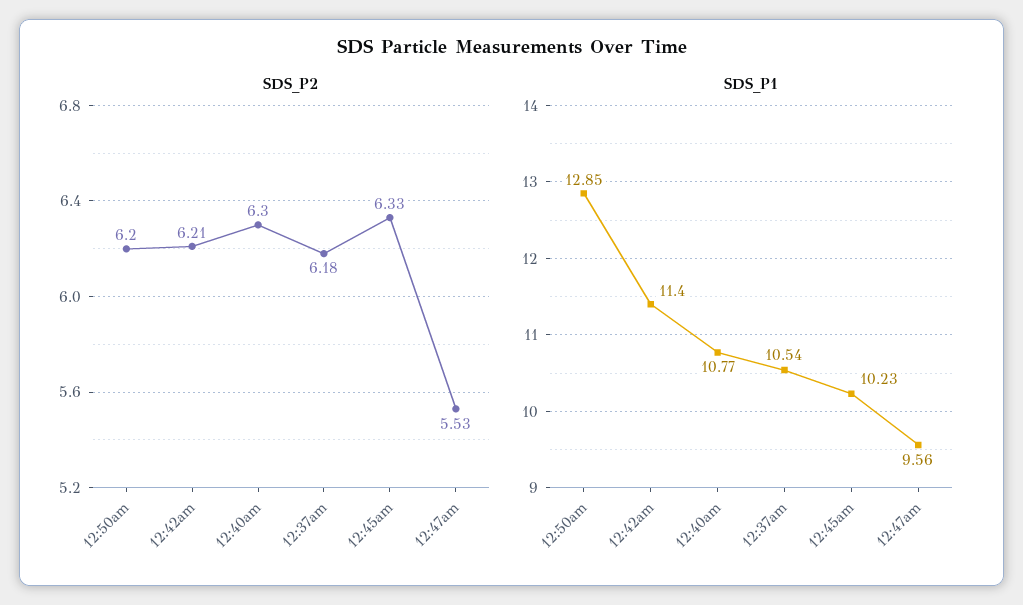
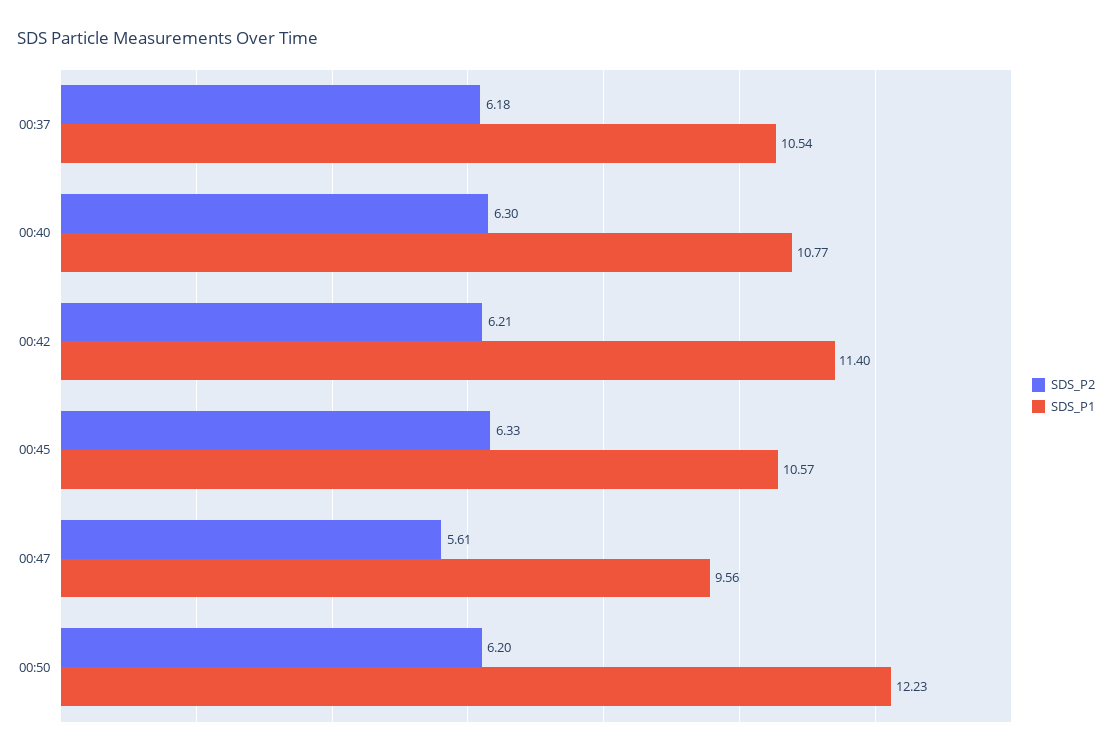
SDS_P2, 12:47am: 5.53 -> 5.61
SDS_P1, 12:50am: 12.85 -> 12.23
SDS_P1, 12:45am: 10.23 -> 10.57

